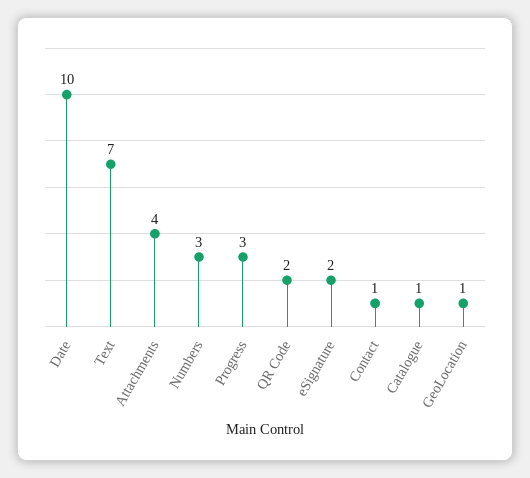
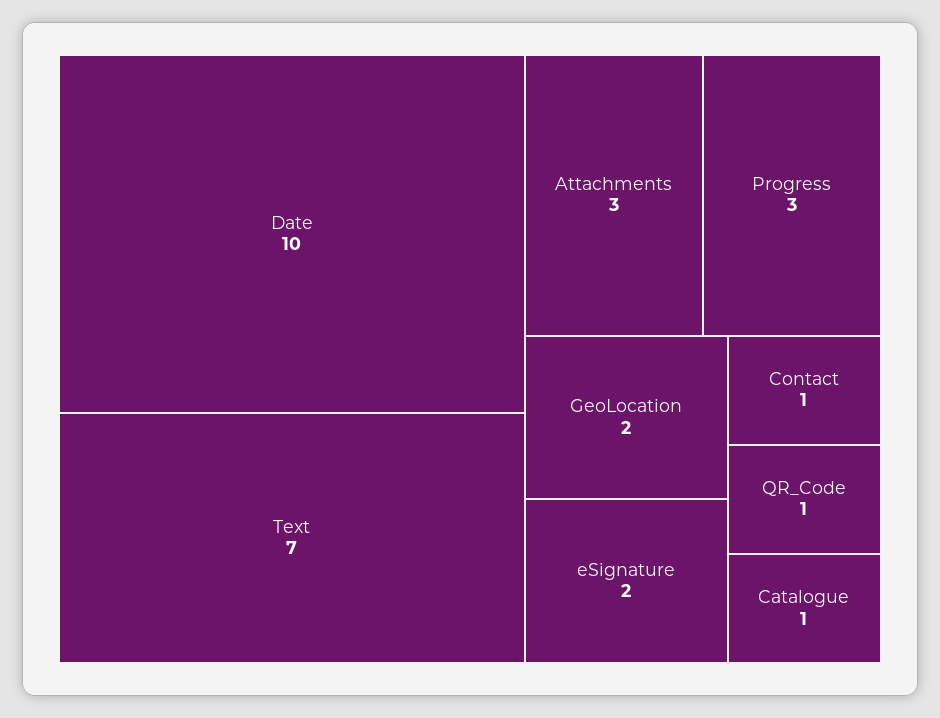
Attachments: 4 -> 3
Numbers: 3 -> none
QR Code: 2 -> 1
GeoLocation: 1 -> 2

